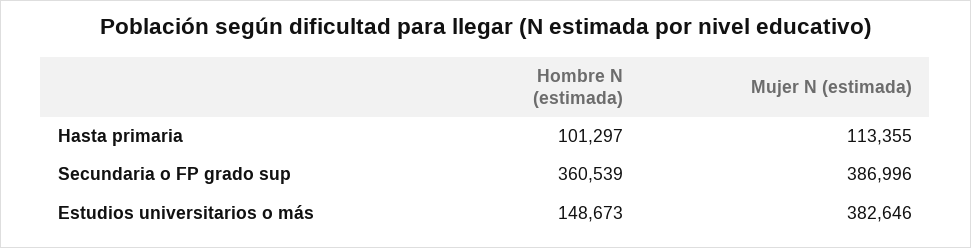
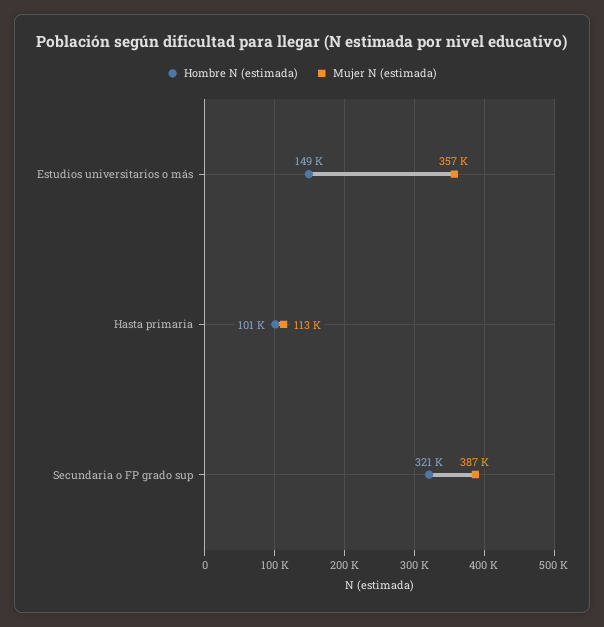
Hombre N (estimada), Secundaria o FP grado sup: 360539 -> 321000
Mujer N (estimada), Estudios universitarios o más: 382646 -> 357000

